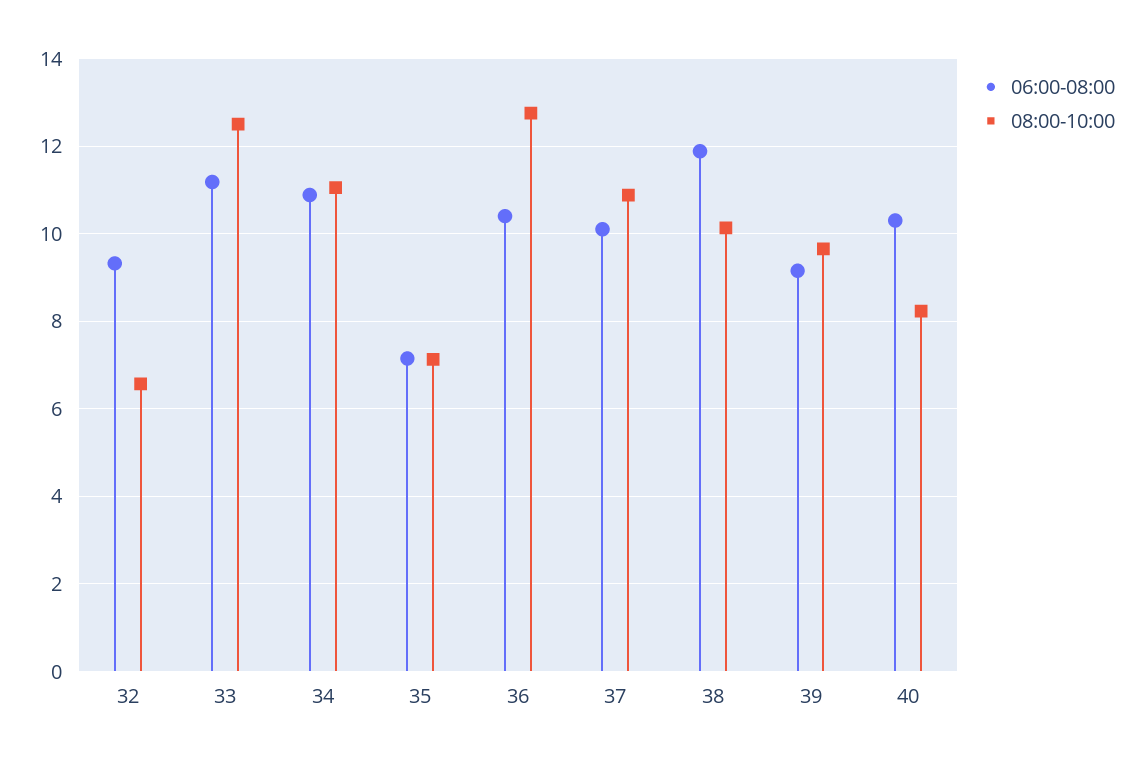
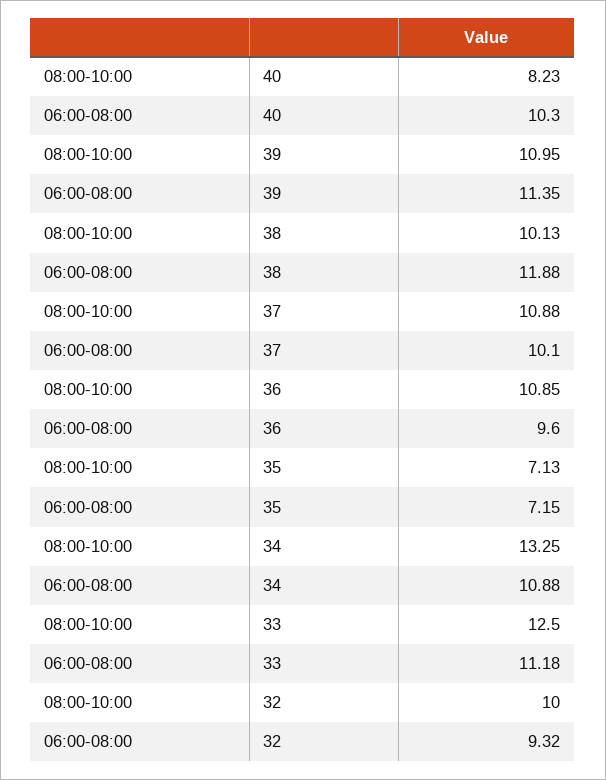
08:00-10:00, 32: 6.6 -> 10
08:00-10:00, 34: 11 -> 13.25
06:00-08:00, 36: 10.4 -> 9.6
08:00-10:00, 36: 12.8 -> 10.85
06:00-08:00, 39: 9.2 -> 11.35
08:00-10:00, 39: 9.6 -> 10.95

